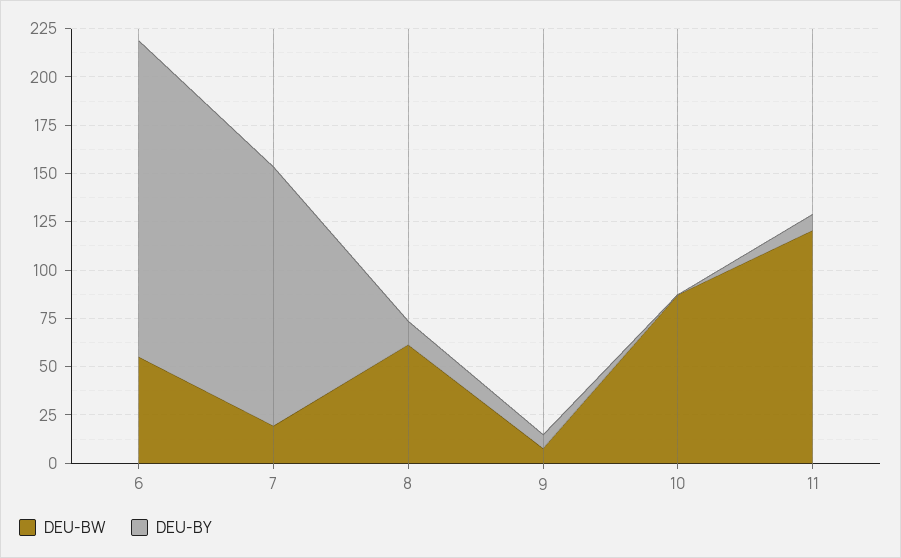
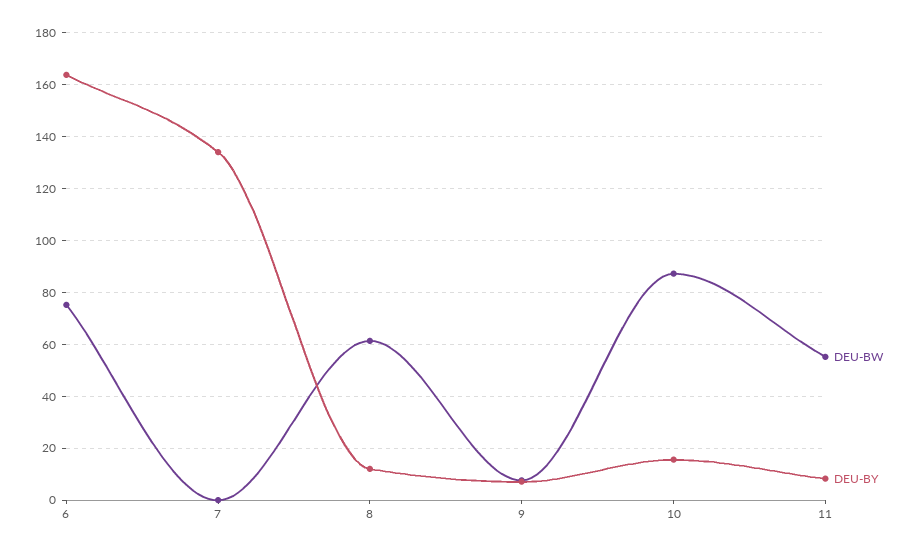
DEU-BW, 6: 55 -> 75
DEU-BW, 7: 20 -> 0
DEU-BY, 10: 0 -> 15
DEU-BW, 11: 120 -> 55

